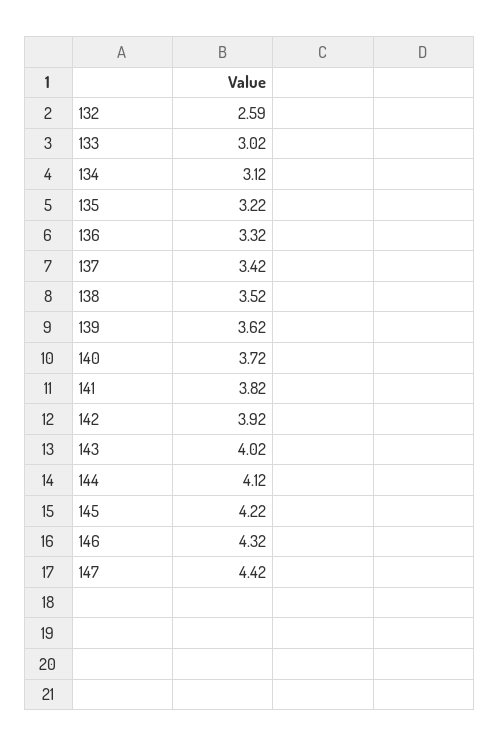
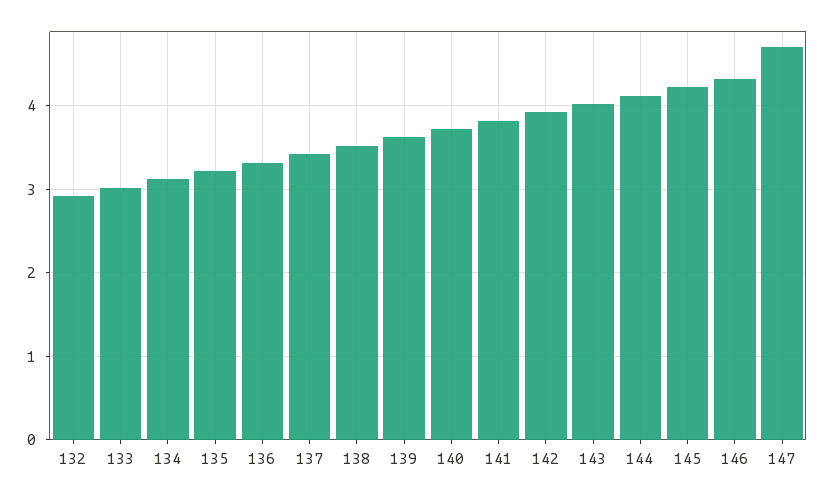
132: 2.59 -> 2.9
147: 4.42 -> 4.7

